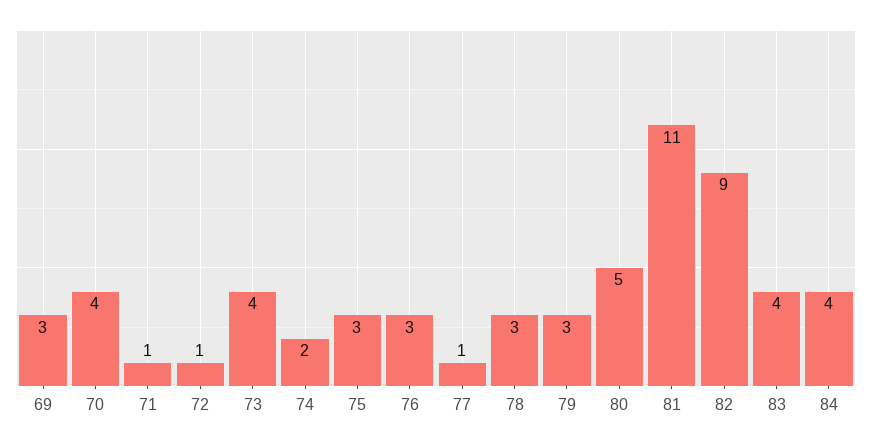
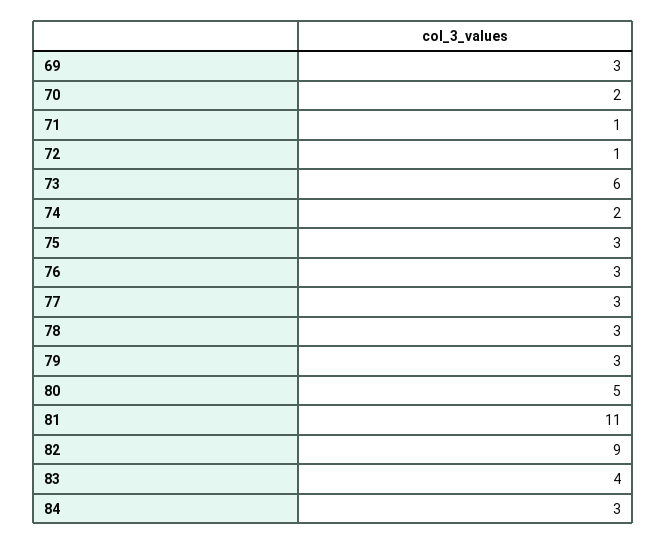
70: 4 -> 2
73: 4 -> 6
77: 1 -> 3
84: 4 -> 3

